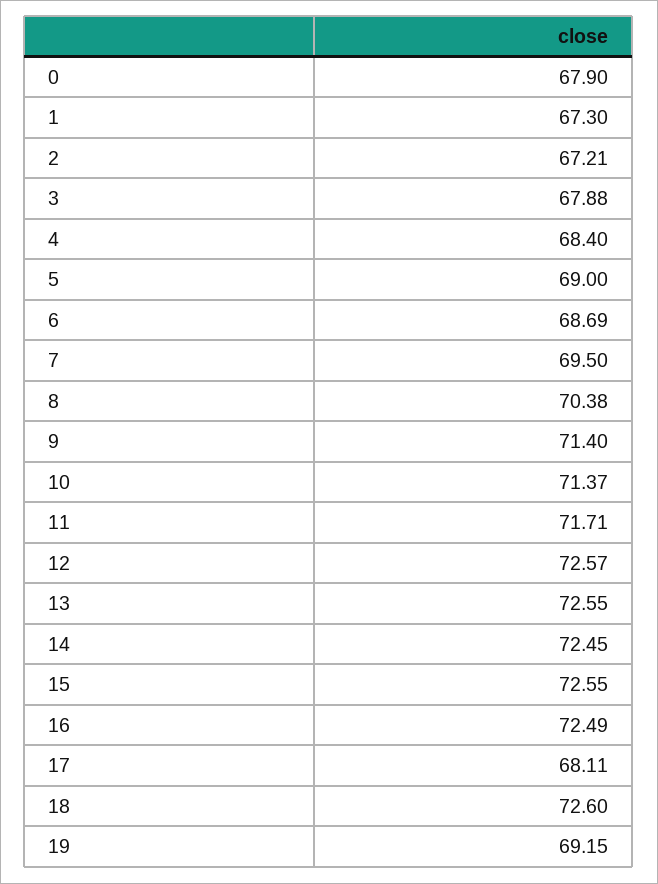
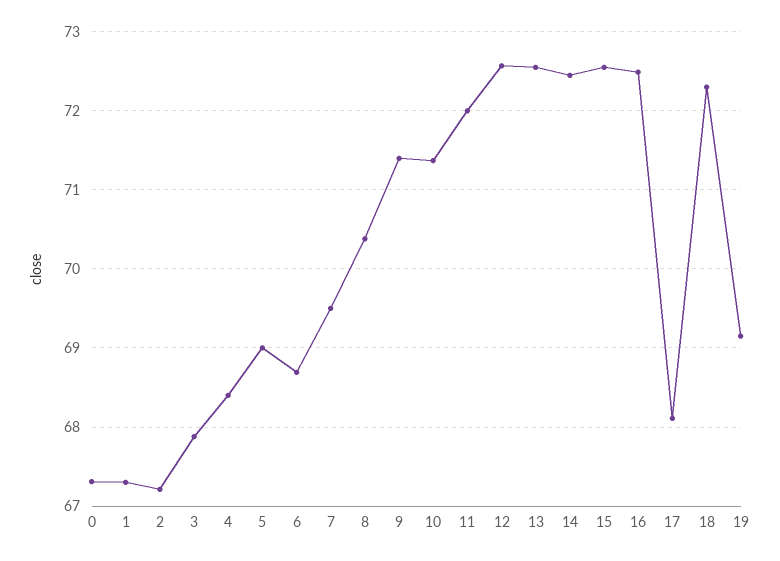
0: 67.9 -> 67.3
11: 71.71 -> 72
18: 72.6 -> 72.3

